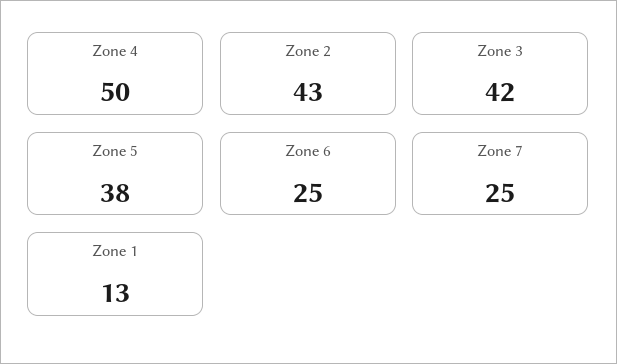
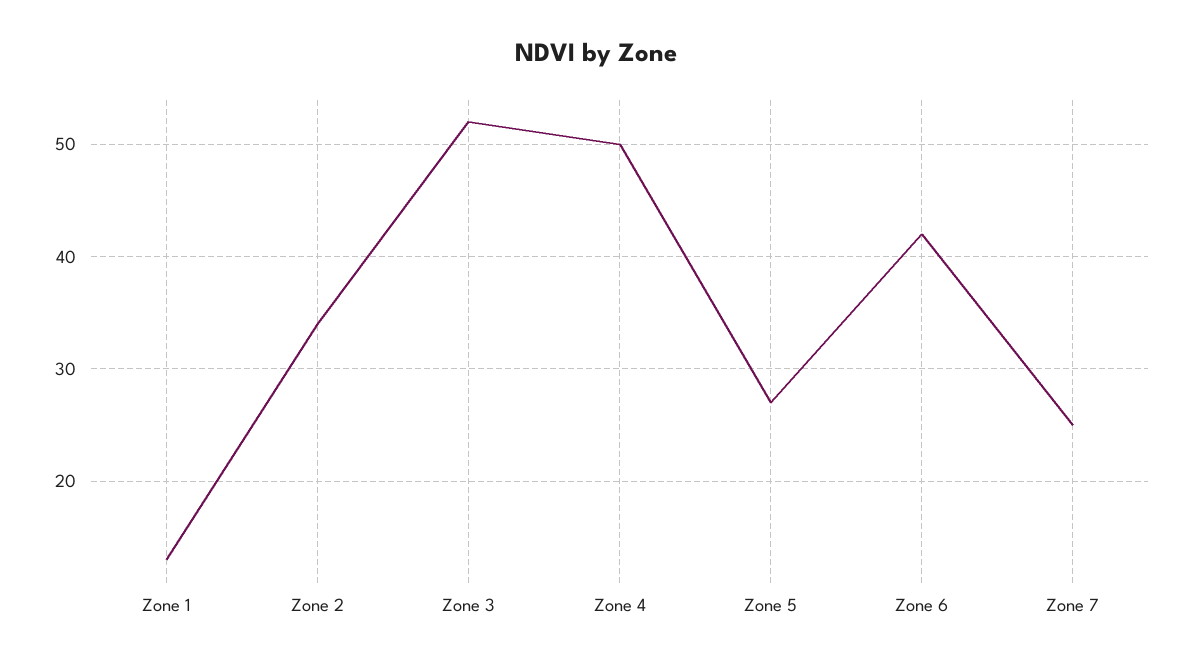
Zone 2: 43 -> 34
Zone 3: 42 -> 52
Zone 5: 38 -> 27
Zone 6: 25 -> 42

